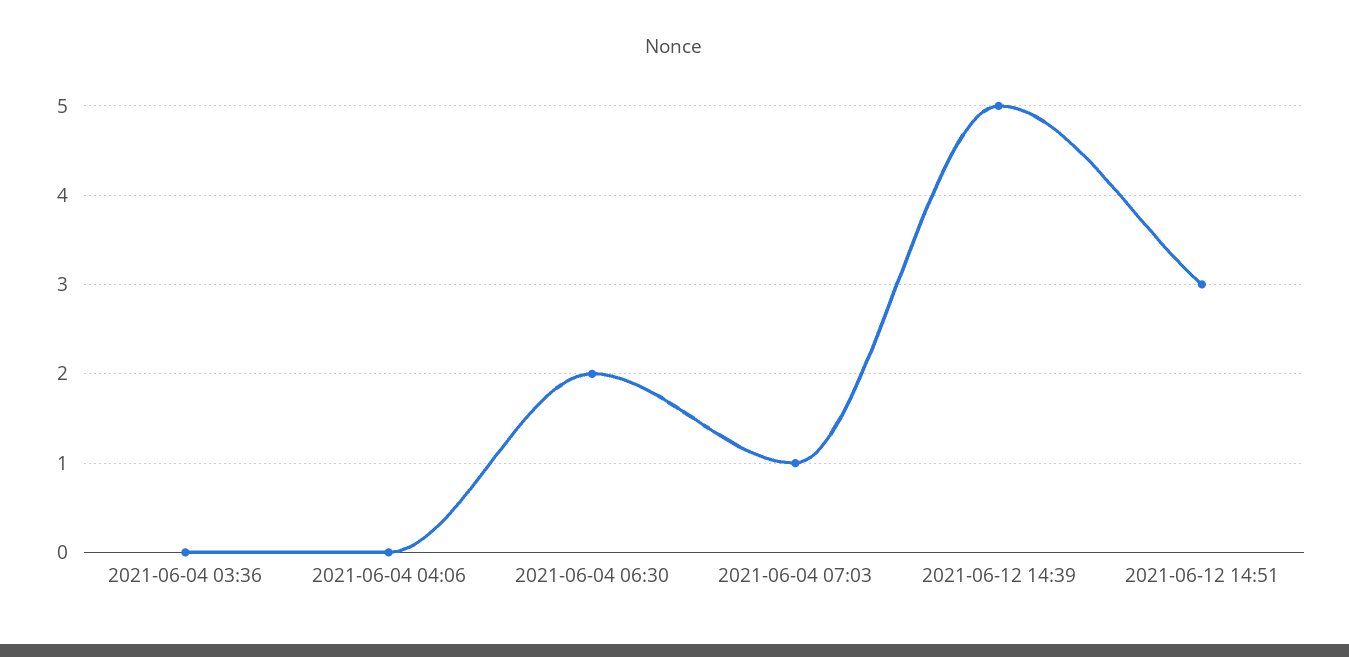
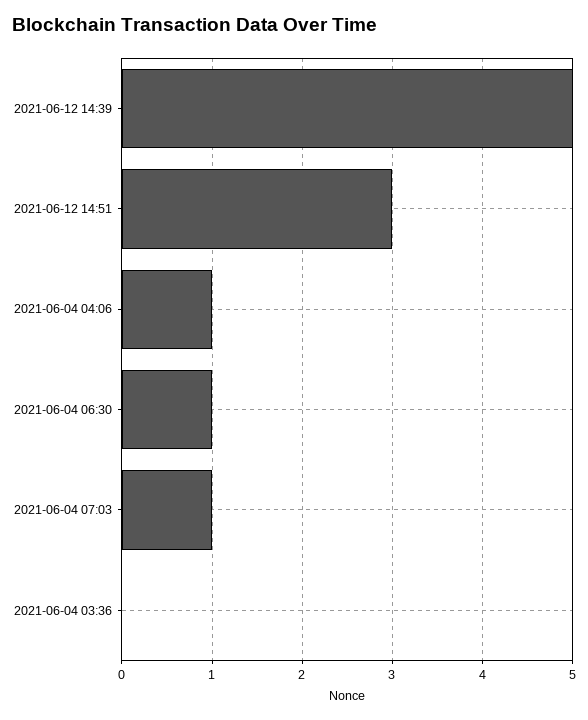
2021-06-04 04:06: 0 -> 1
2021-06-04 06:30: 2 -> 1

